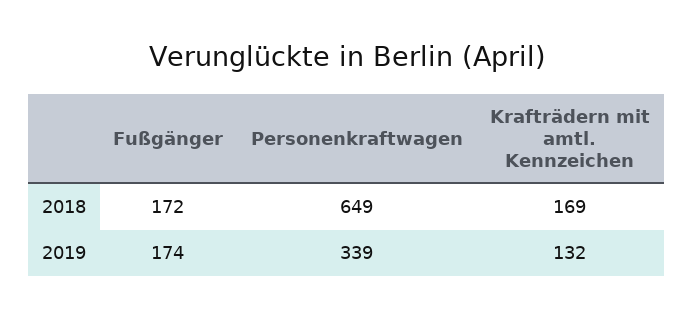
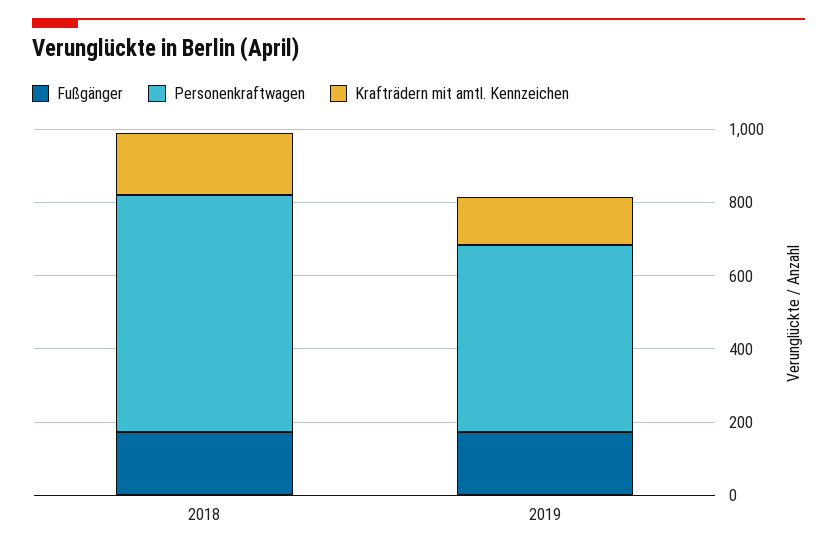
Personenkraftwagen, 2019: 339 -> 500

